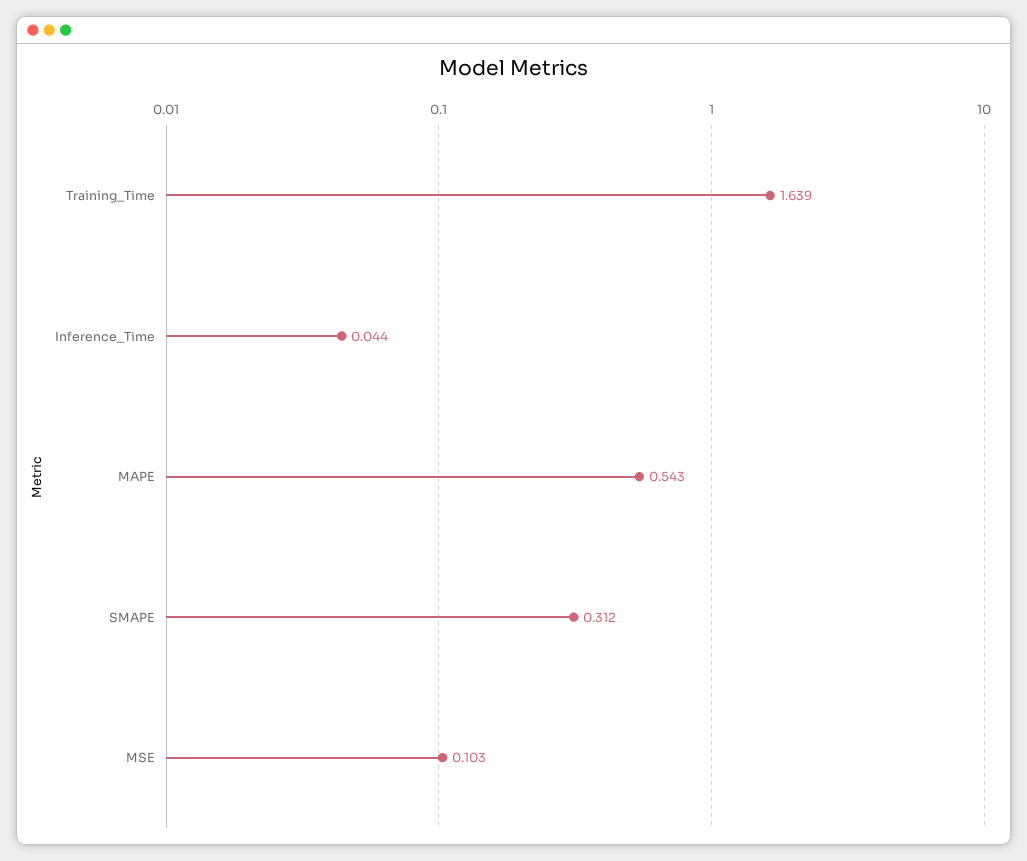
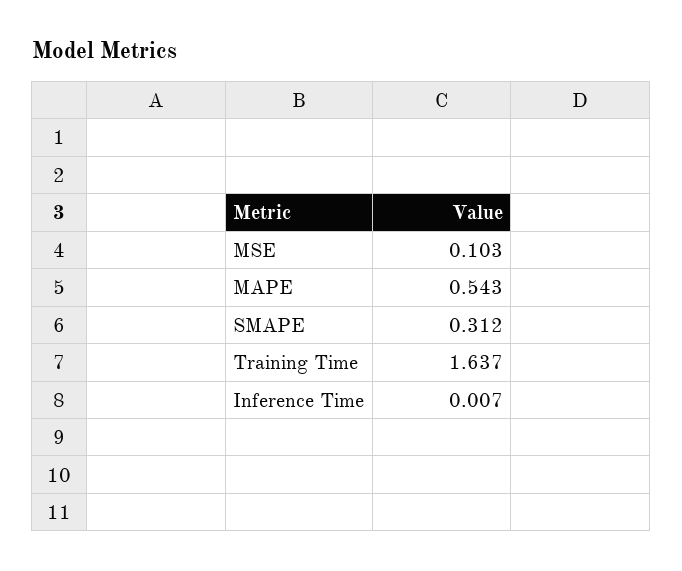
Training_Time: 1.639 -> 1.637
Inference_Time: 0.044 -> 0.007

